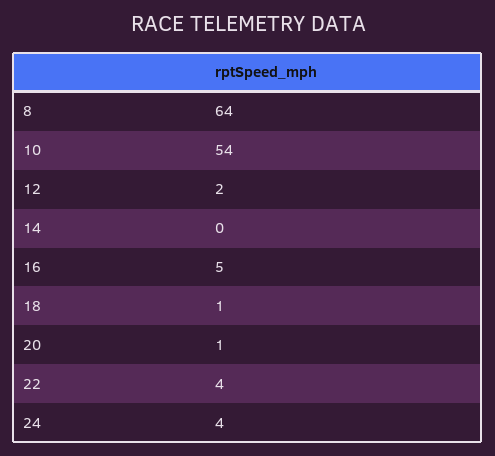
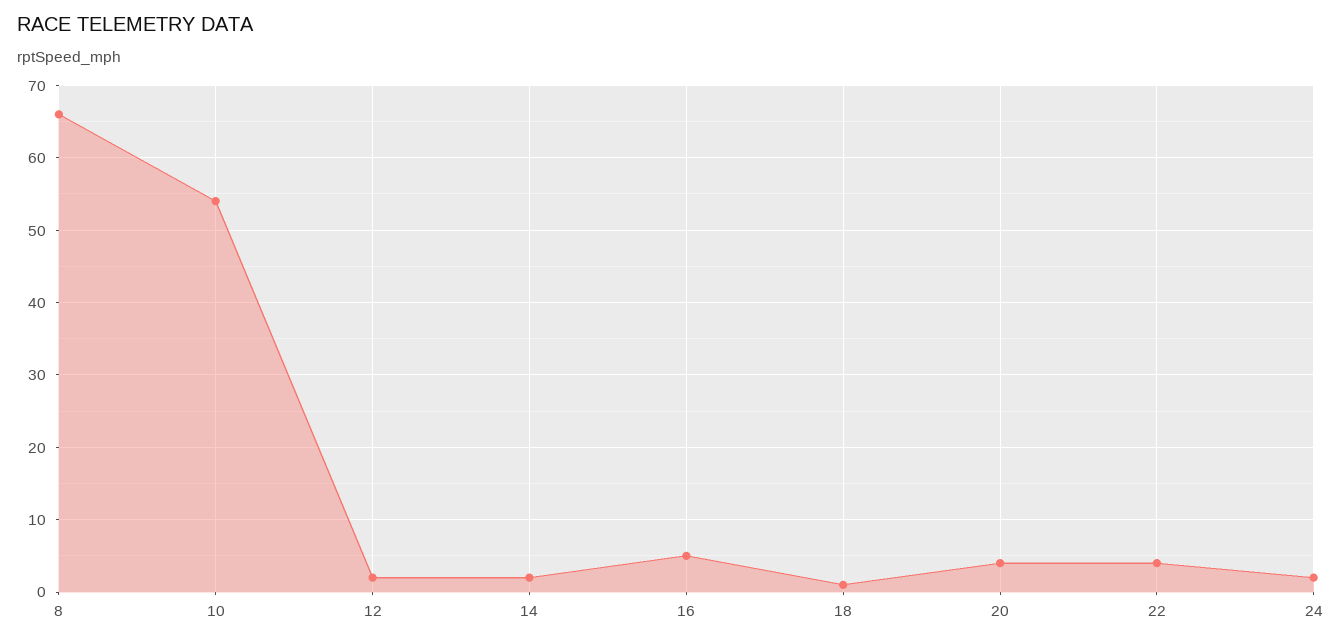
8: 64 -> 66
14: 0 -> 2
20: 1 -> 4
24: 4 -> 2

